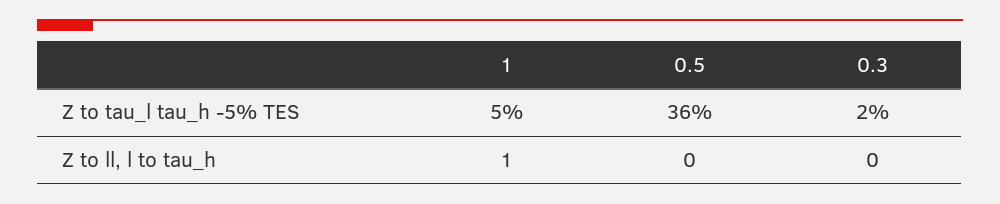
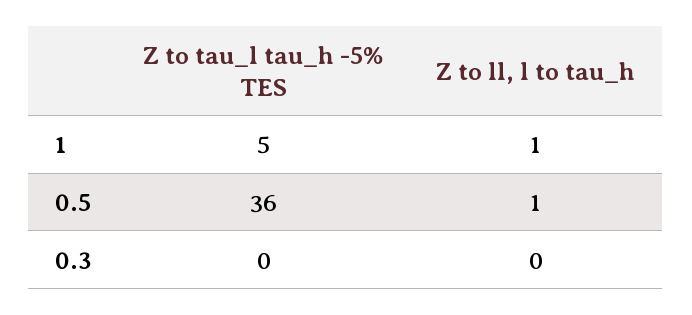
0.3, Z to tau_l tau_h -5% TES: 2 -> 0
0.5, Z to ll, l to tau_h: 0 -> 1

